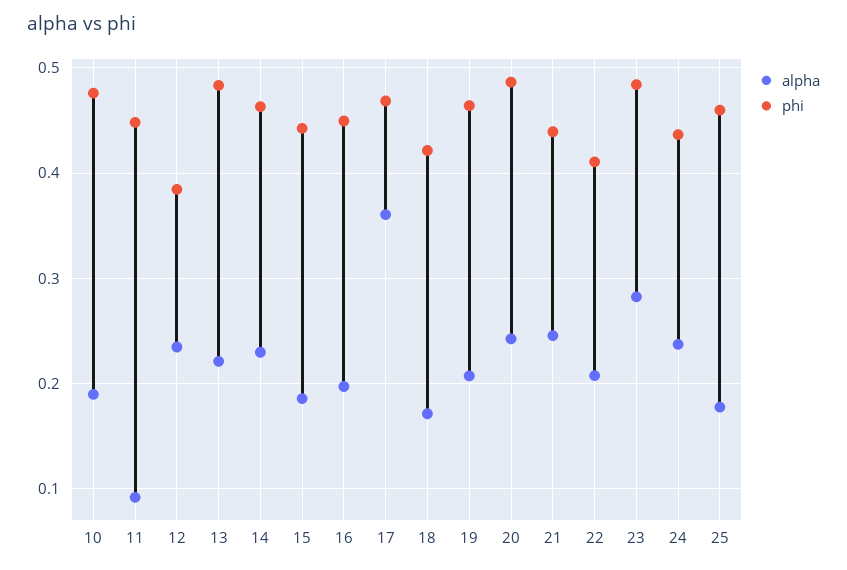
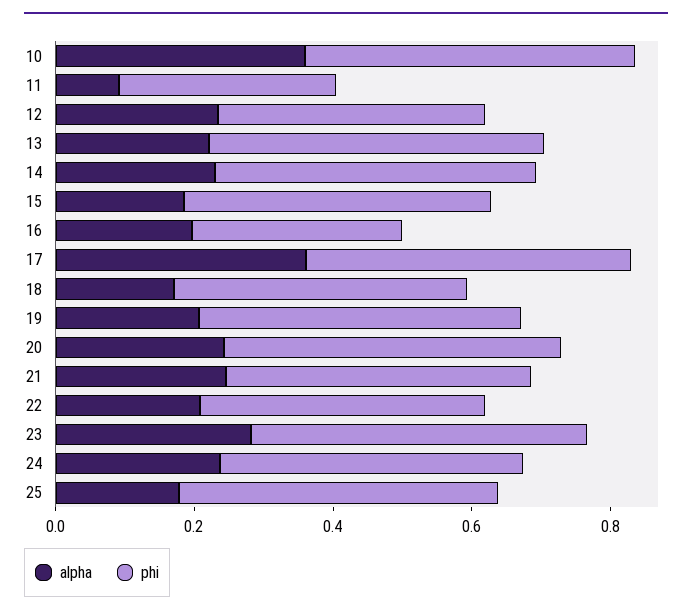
alpha, 10: 0.19 -> 0.35
phi, 11: 0.45 -> 0.3
phi, 16: 0.45 -> 0.3

